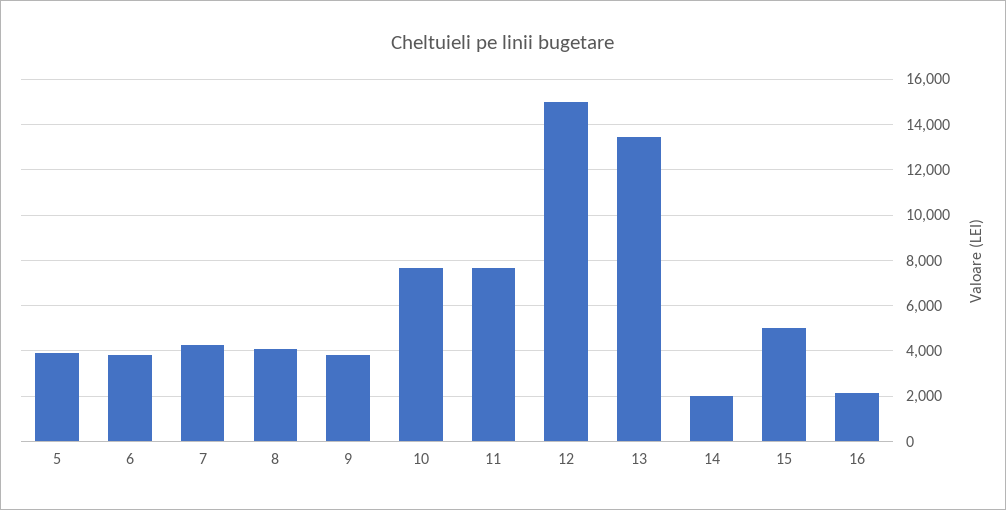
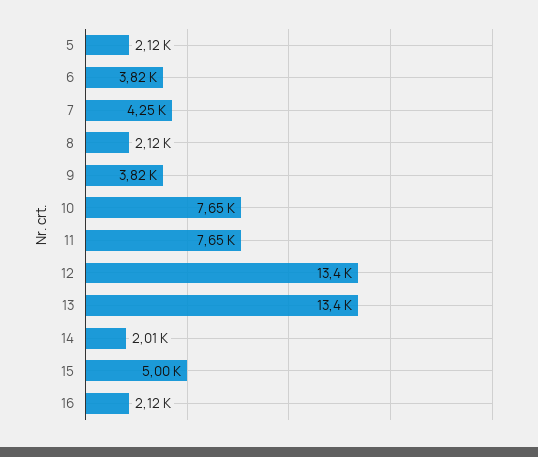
5: 4000 -> 2120
8: 4000 -> 2120
12: 15000 -> 13400

